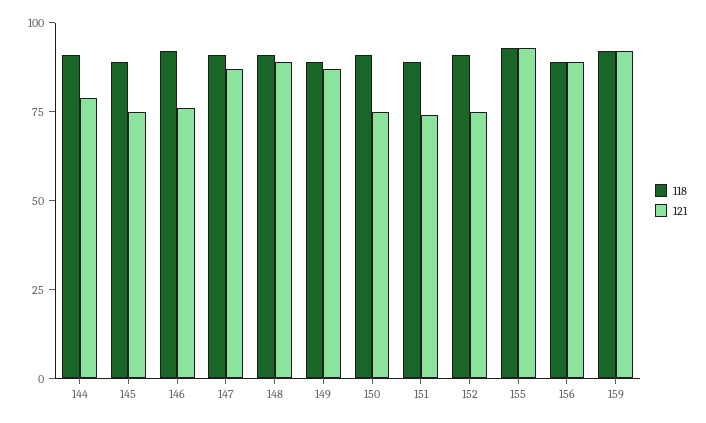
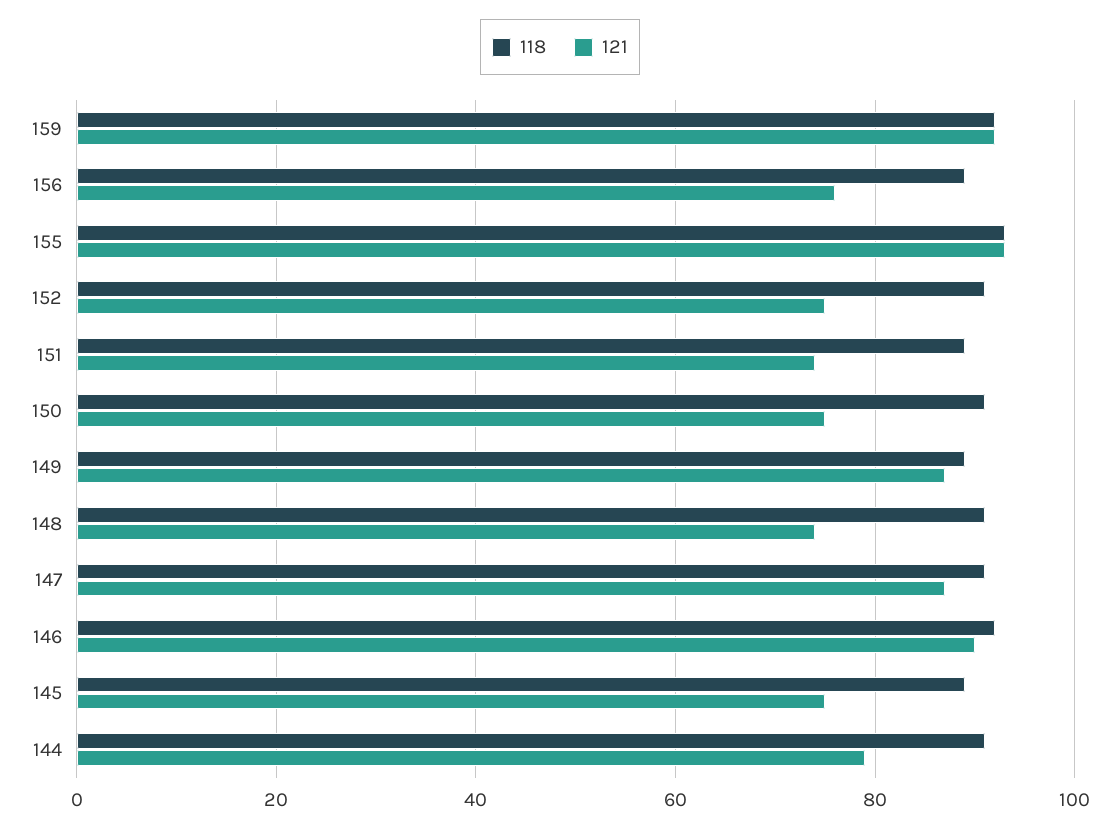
121, 146: 75 -> 90
121, 148: 90 -> 75
121, 156: 90 -> 75

